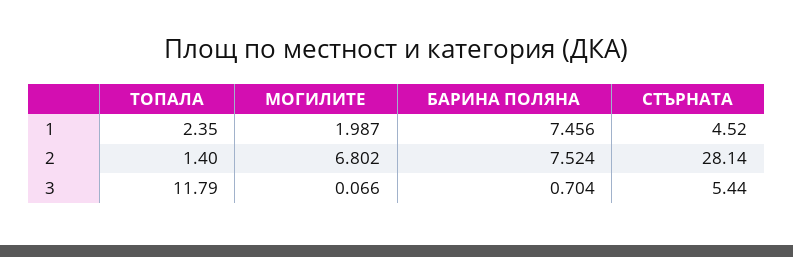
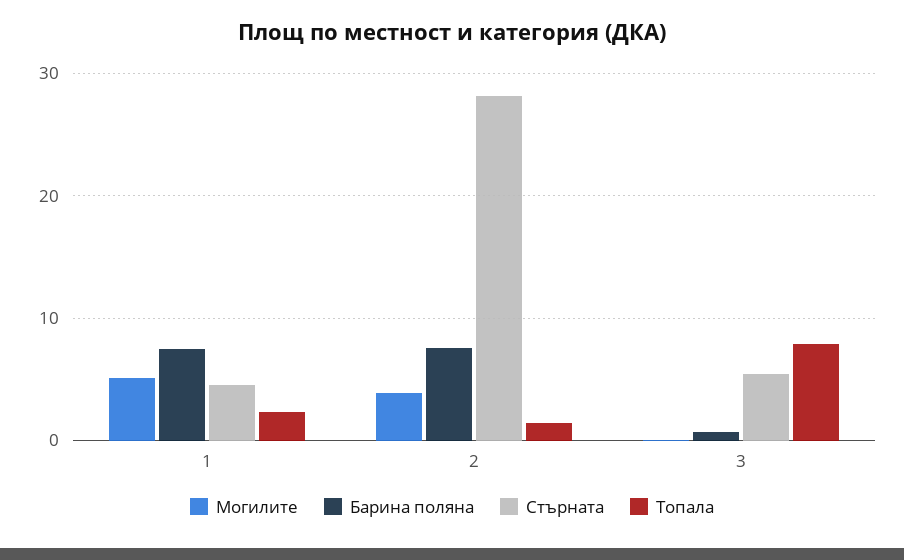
МОГИЛИТЕ, 1: 1.987 -> 5
МОГИЛИТЕ, 2: 6.802 -> 4
ТОПАЛА, 3: 11.79 -> 8

